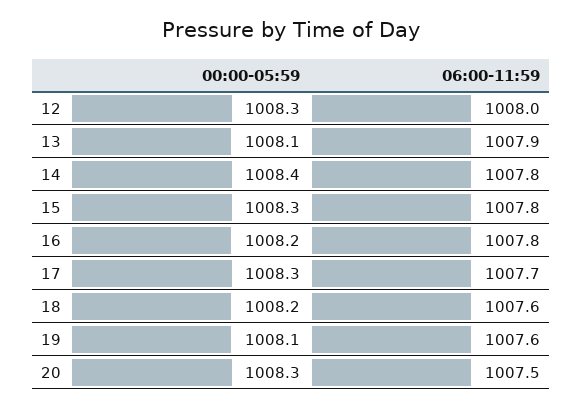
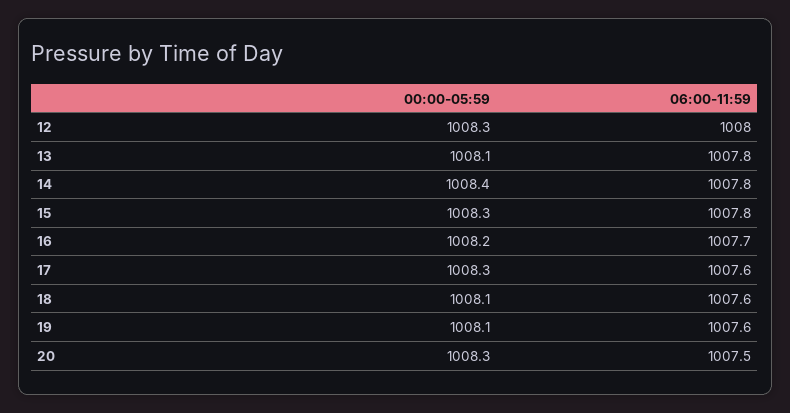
06:00-11:59, 13: 1007.9 -> 1007.8
06:00-11:59, 16: 1007.8 -> 1007.7
06:00-11:59, 17: 1007.7 -> 1007.6
00:00-05:59, 18: 1008.2 -> 1008.1

